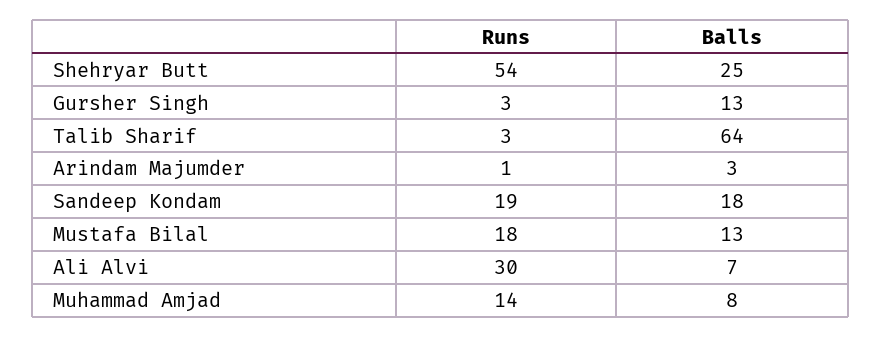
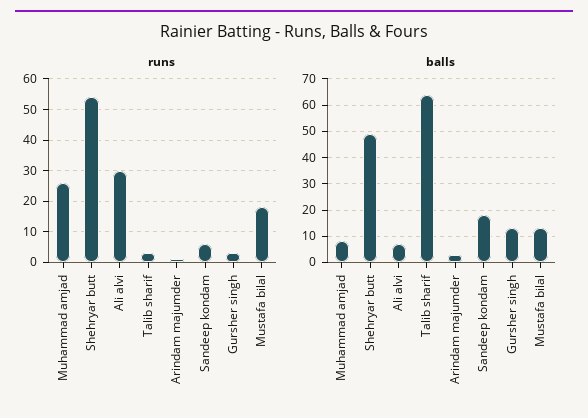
Balls, Shehryar Butt: 25 -> 50
Runs, Sandeep Kondam: 19 -> 5
Runs, Muhammad Amjad: 14 -> 25

